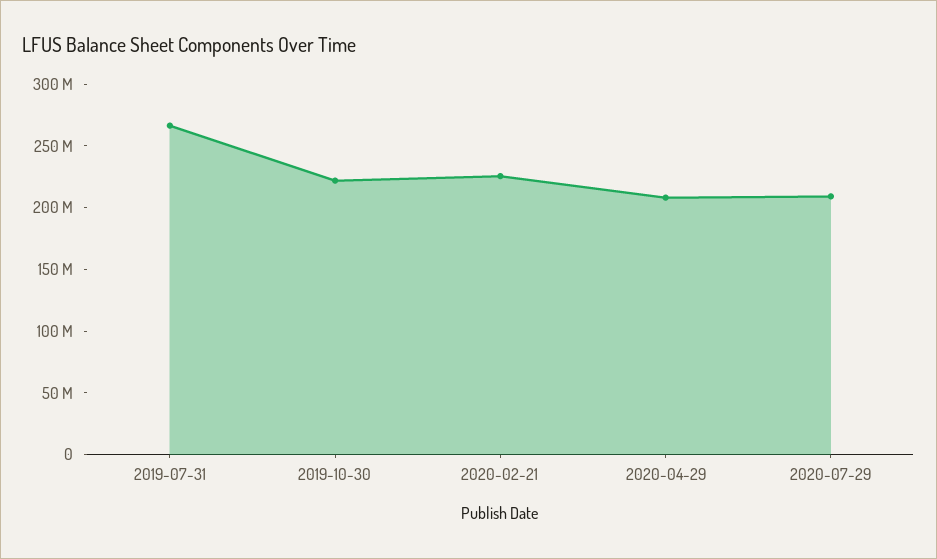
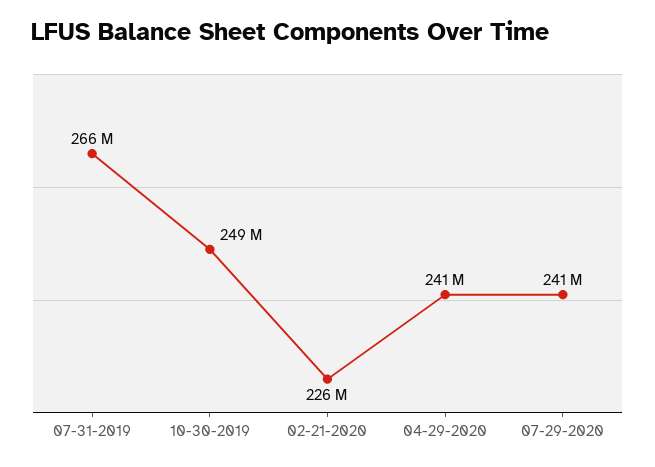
2019-10-30: 220000000 -> 249000000
2020-04-29: 210000000 -> 241000000
2020-07-29: 210000000 -> 241000000

